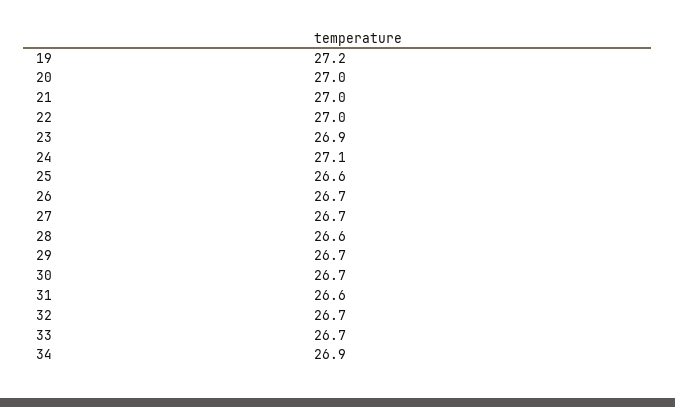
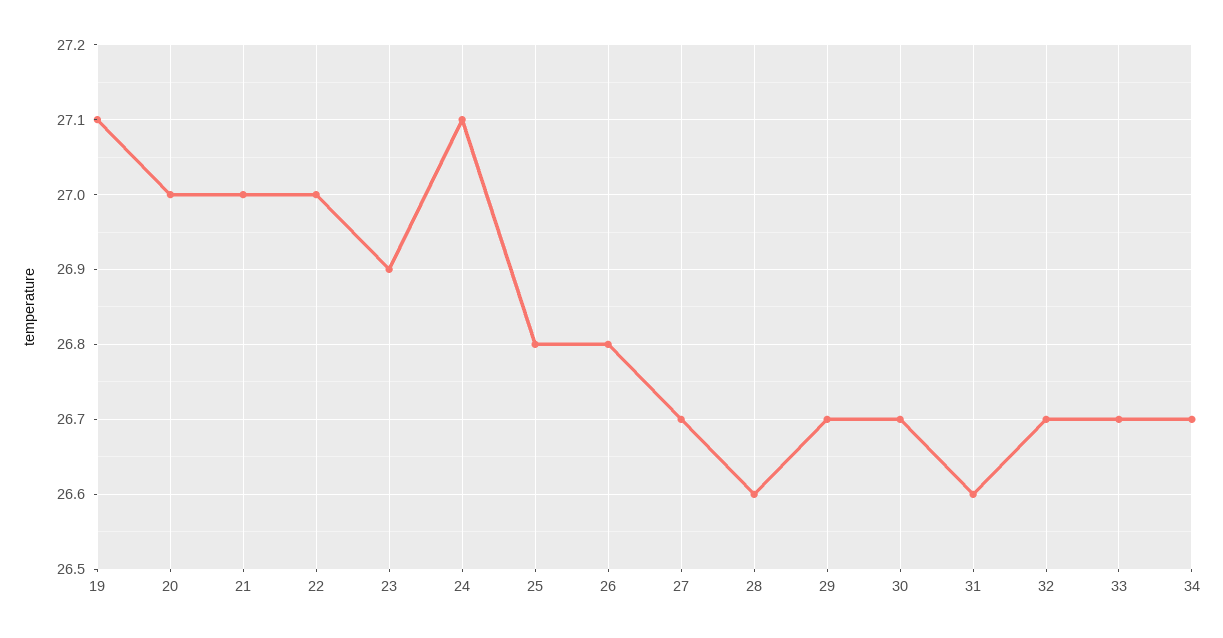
19: 27.2 -> 27.1
25: 26.6 -> 26.8
26: 26.7 -> 26.8
34: 26.9 -> 26.7

